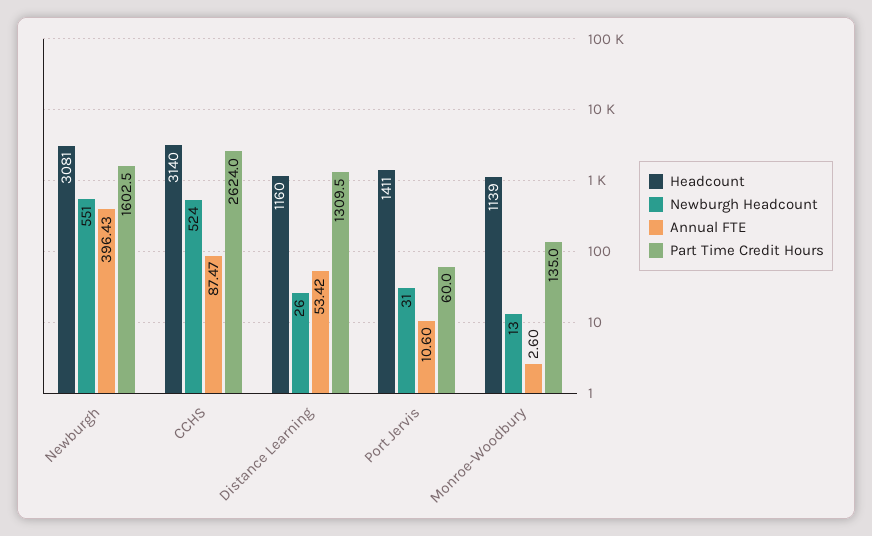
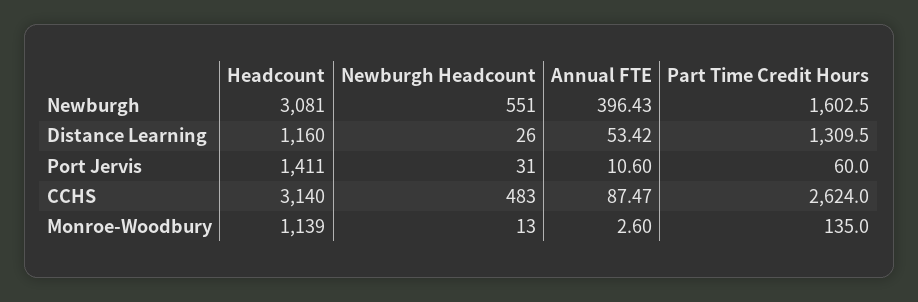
Newburgh Headcount, CCHS: 524 -> 483

